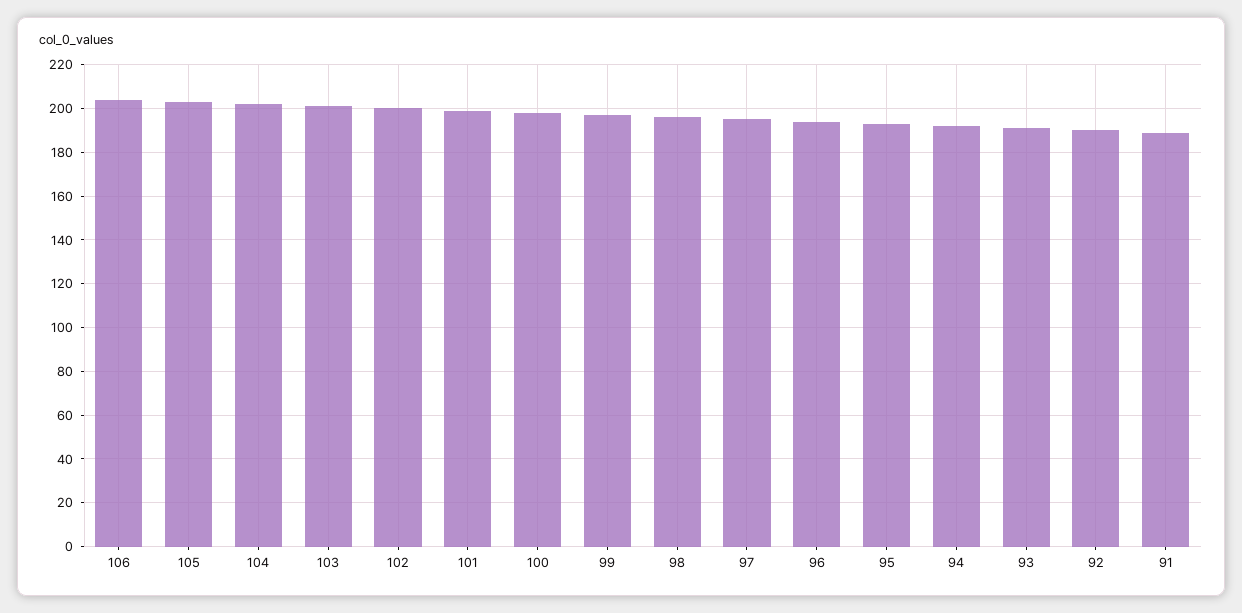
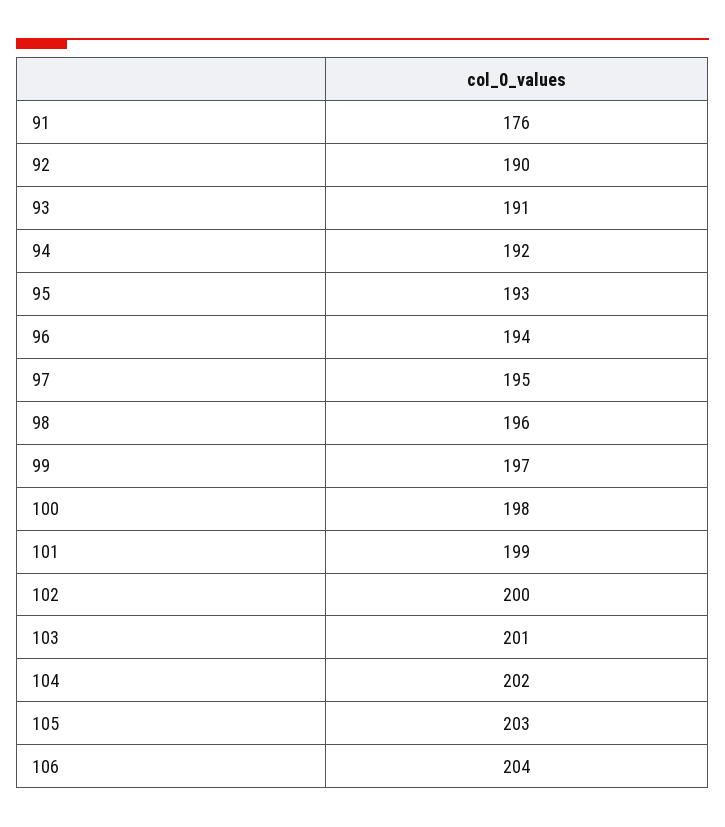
91: 190 -> 176

